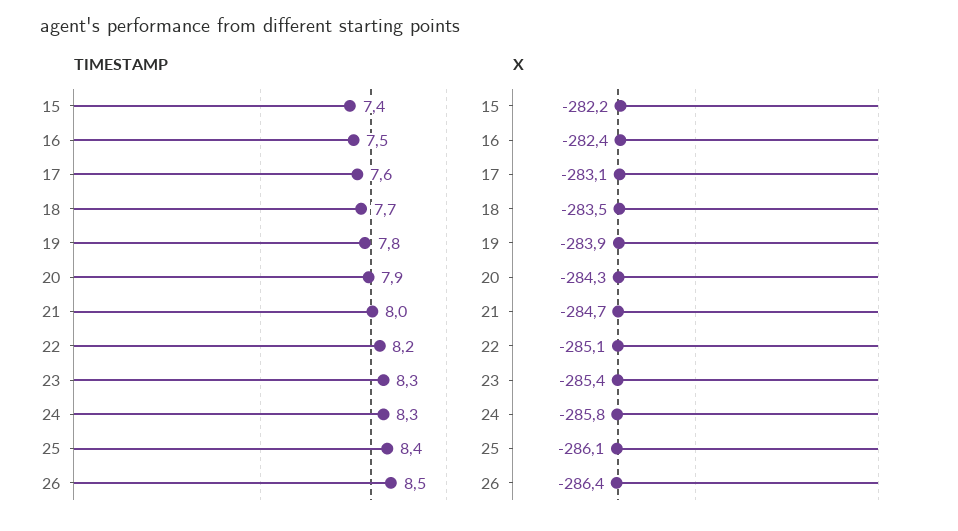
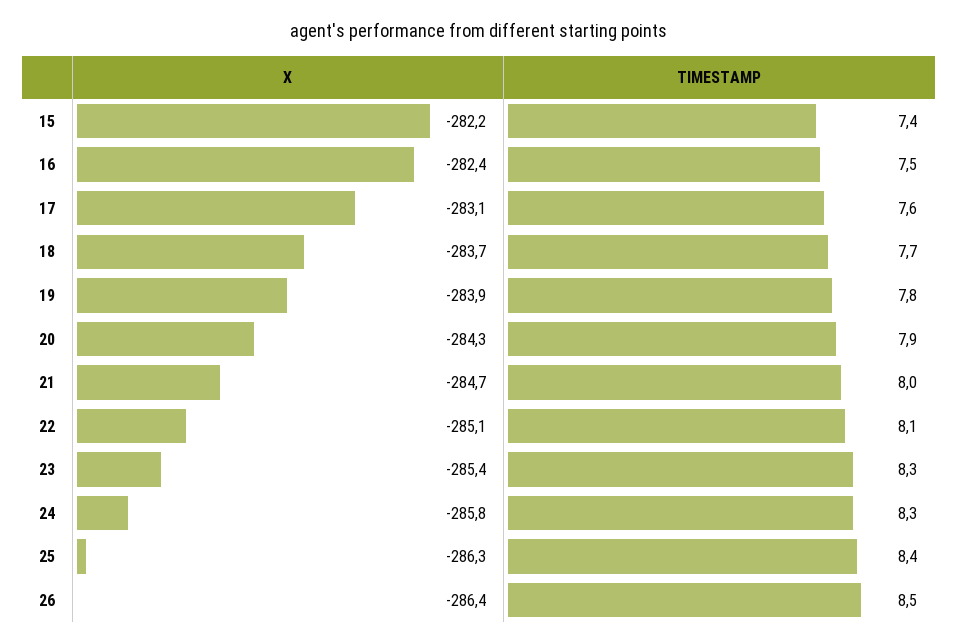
TIMESTAMP, 22: 8.2 -> 8.1
X, 18: -283.5 -> -283.7
X, 25: -286.1 -> -286.3

